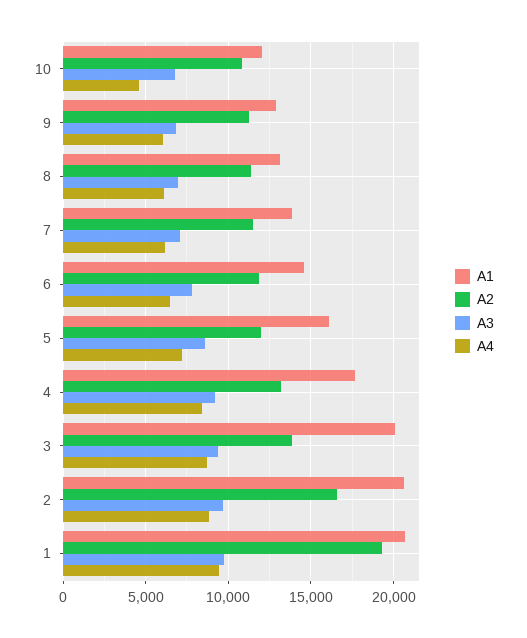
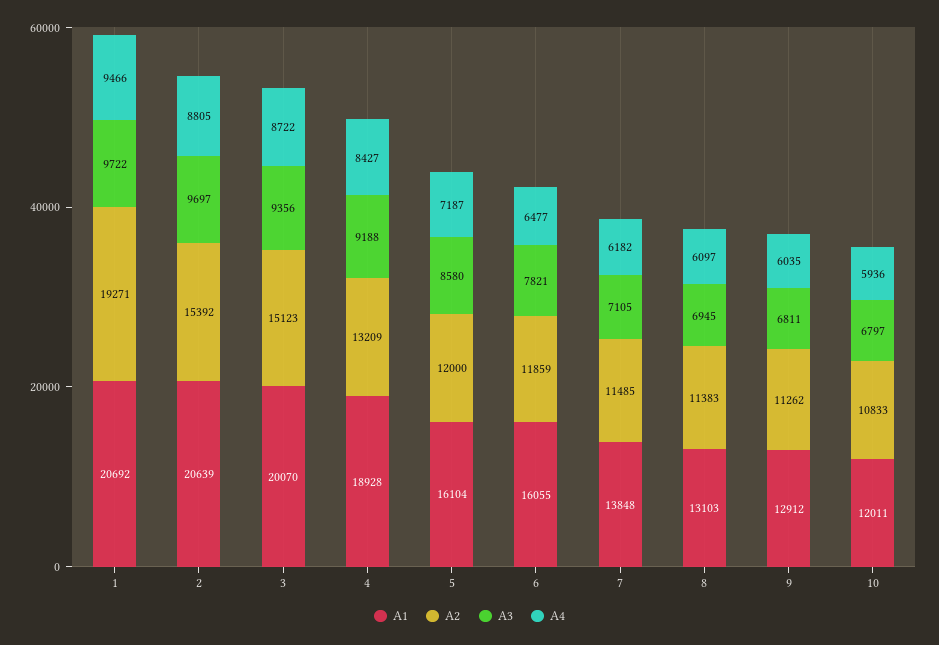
A4, 10: 4500 -> 5936
A1, 6: 14500 -> 16055
A1, 4: 17500 -> 18928
A2, 3: 14000 -> 15123
A2, 2: 16500 -> 15392

